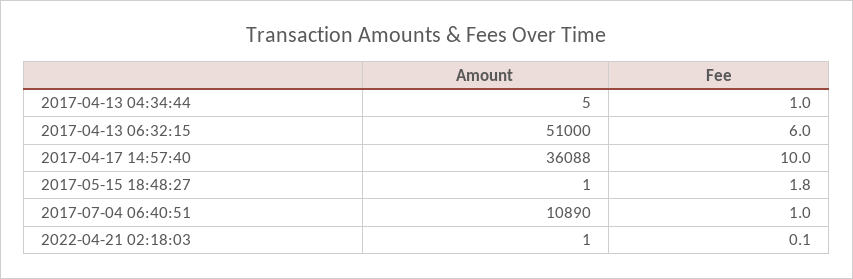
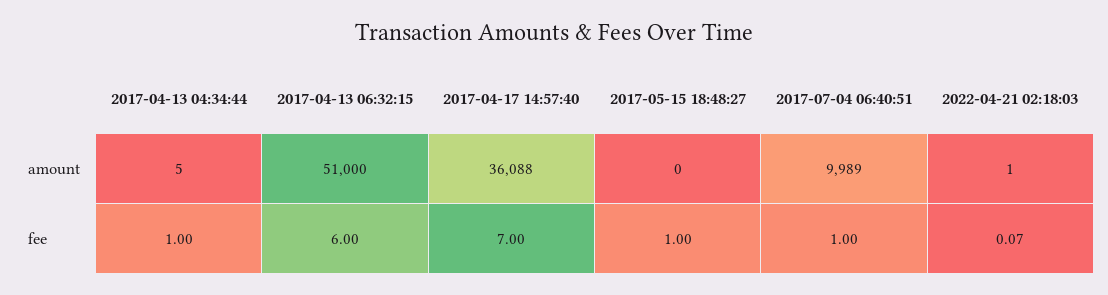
Fee, 2017-04-17 14:57:40: 10 -> 7
Amount, 2017-05-15 18:48:27: 1 -> 0
Fee, 2017-05-15 18:48:27: 1.8 -> 1
Amount, 2017-07-04 06:40:51: 10890 -> 9989

